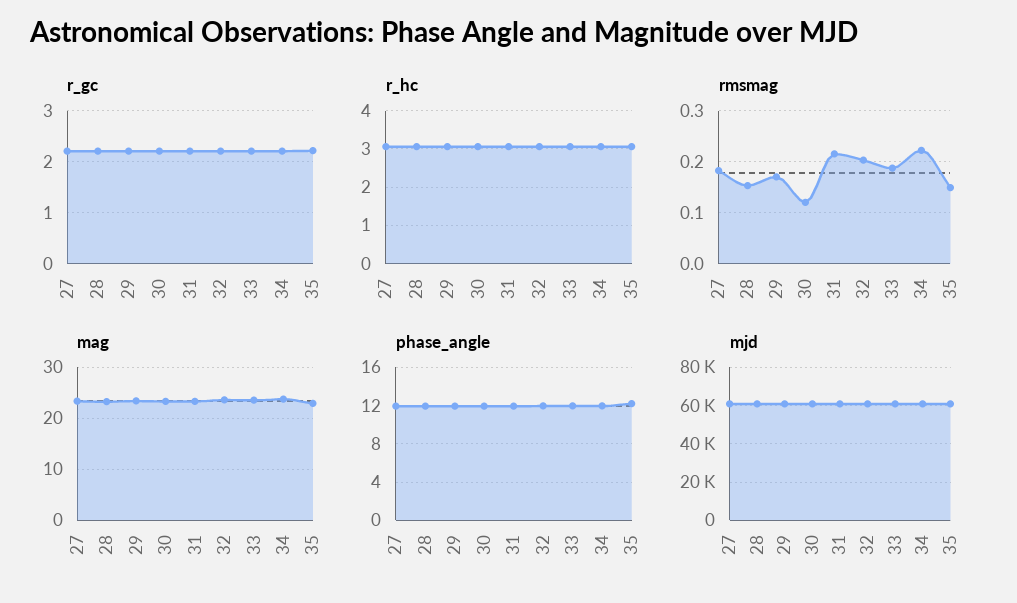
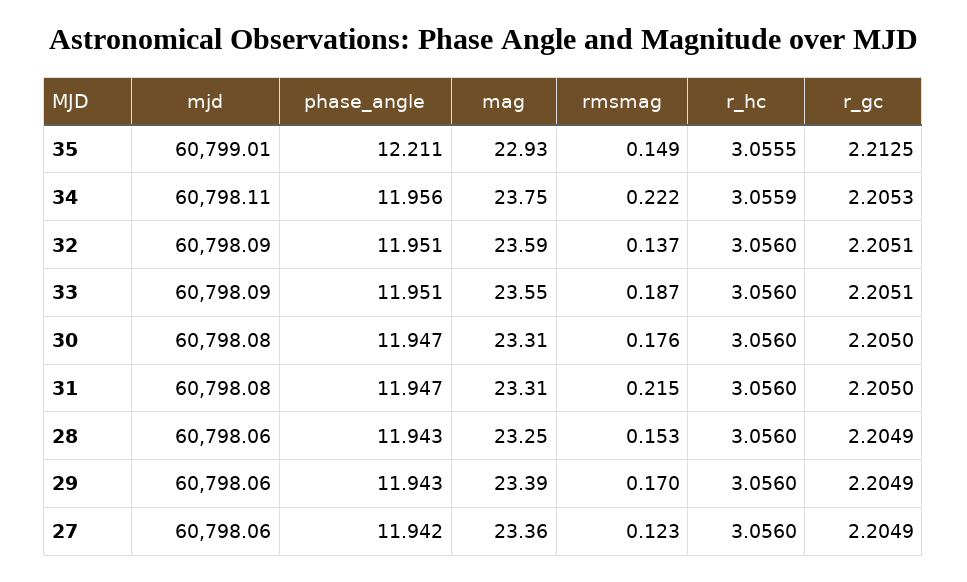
rmsmag, 27: 0.18 -> 0.123
rmsmag, 30: 0.12 -> 0.176
rmsmag, 32: 0.2 -> 0.137

